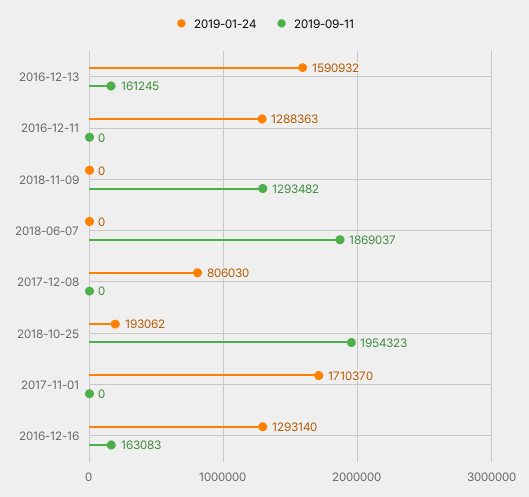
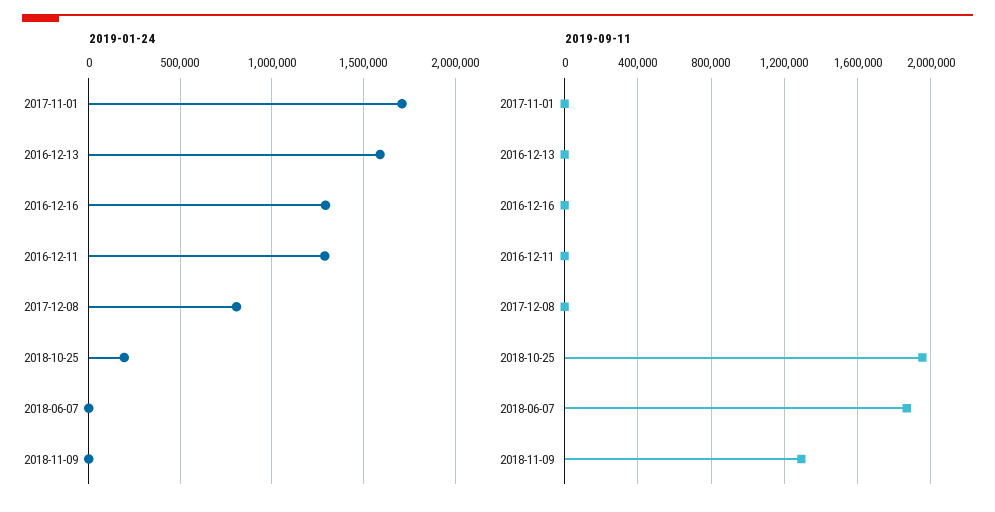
2019-09-11, 2016-12-13: 161245 -> 0
2019-09-11, 2016-12-16: 163083 -> 0

